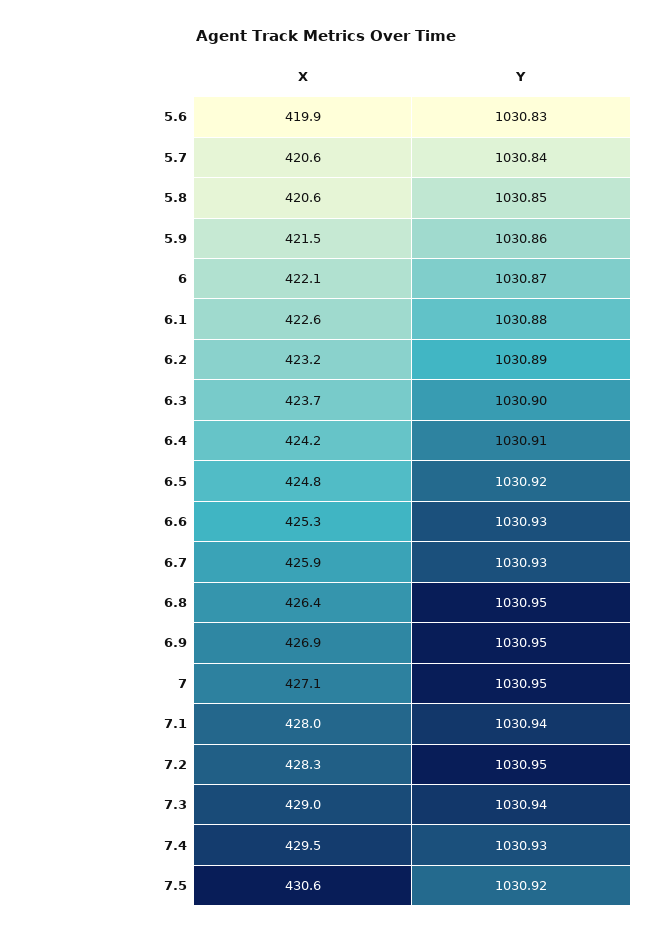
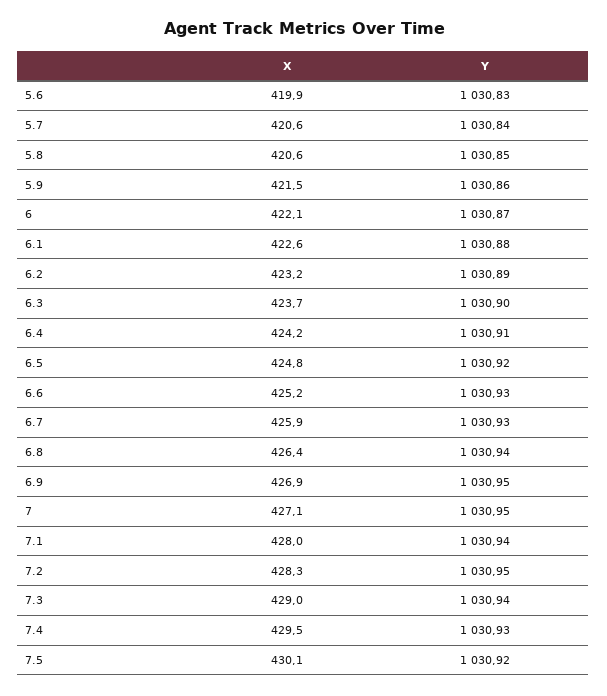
X, 6.6: 425.3 -> 425.2
Y, 6.8: 1030.95 -> 1030.94
X, 7.5: 430.6 -> 430.1

